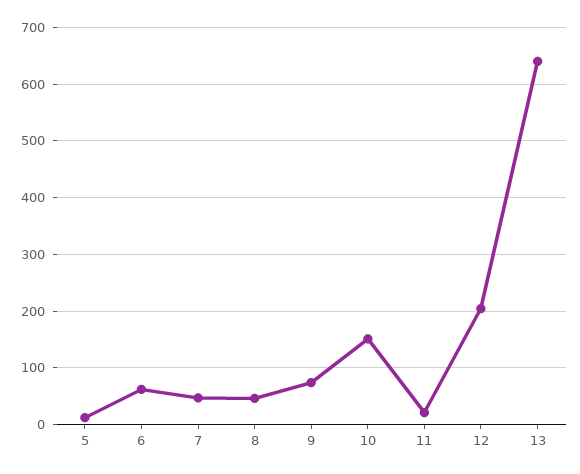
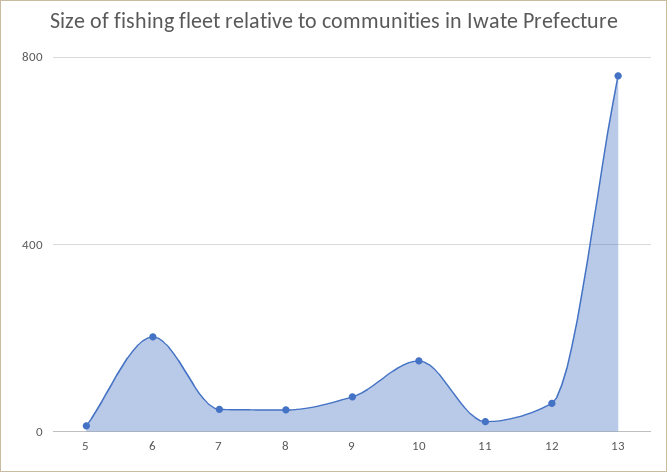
6: 60 -> 200
12: 200 -> 50
13: 640 -> 750

